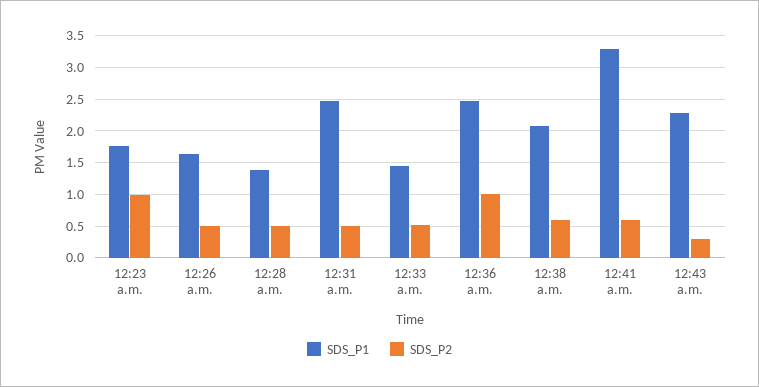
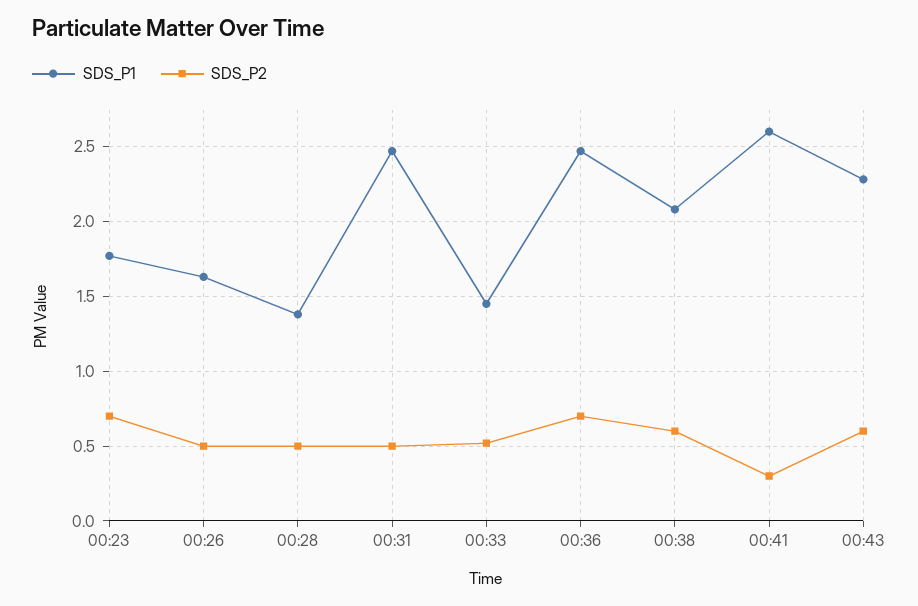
SDS_P2, 12:23 a.m.: 1 -> 0.7
SDS_P2, 12:36 a.m.: 1 -> 0.7
SDS_P1, 12:41 a.m.: 3.3 -> 2.6
SDS_P2, 12:41 a.m.: 0.6 -> 0.3
SDS_P2, 12:43 a.m.: 0.3 -> 0.6

